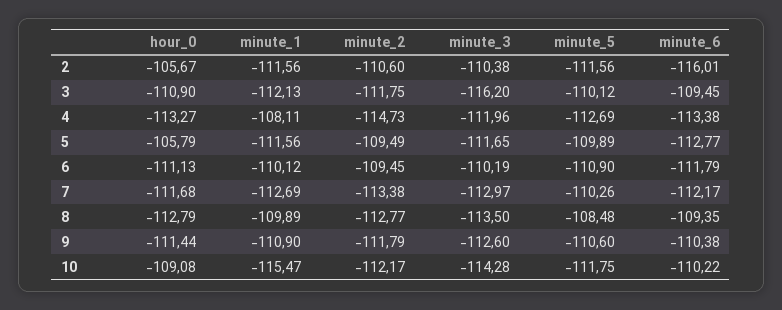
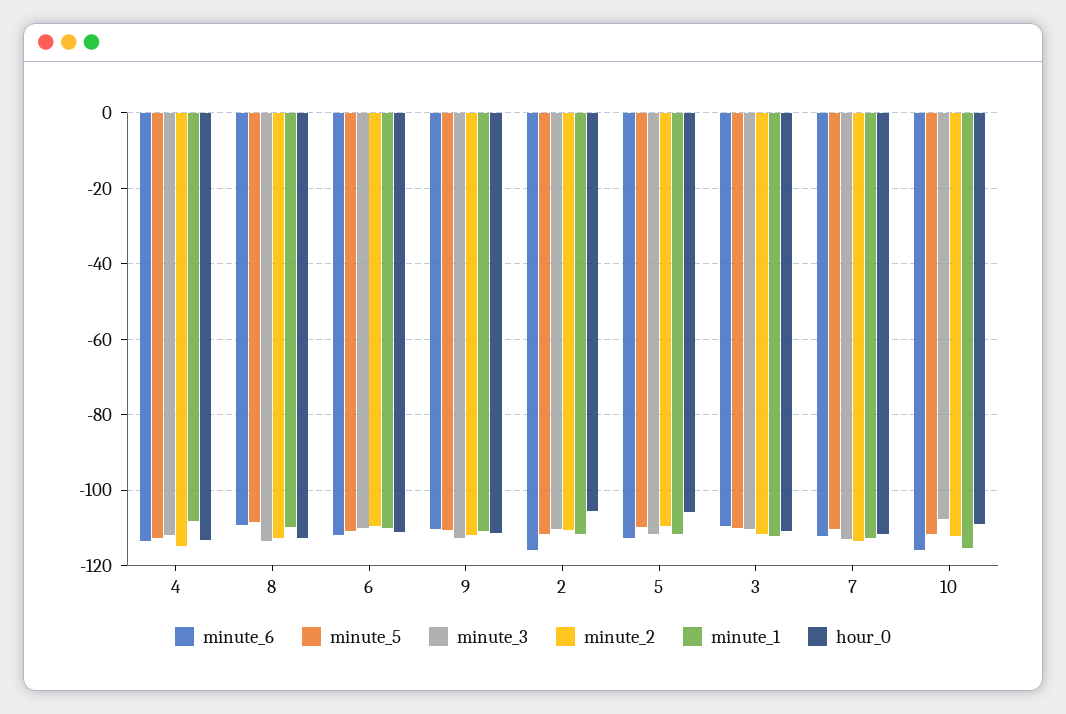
minute_3, 3: -116.2 -> -110
minute_3, 10: -114.28 -> -108
minute_6, 10: -110.22 -> -116

